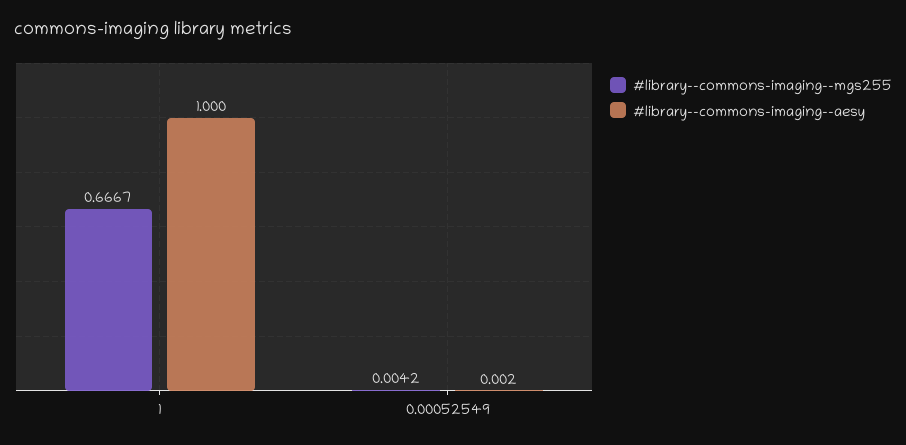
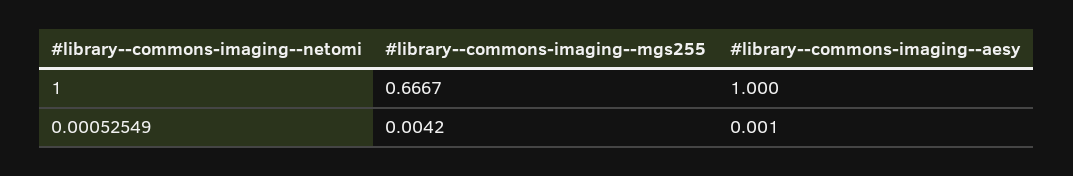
#library--commons-imaging--aesy, 0.00052549: 0.002 -> 0.001

